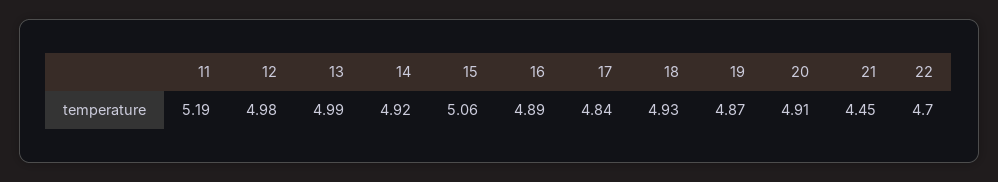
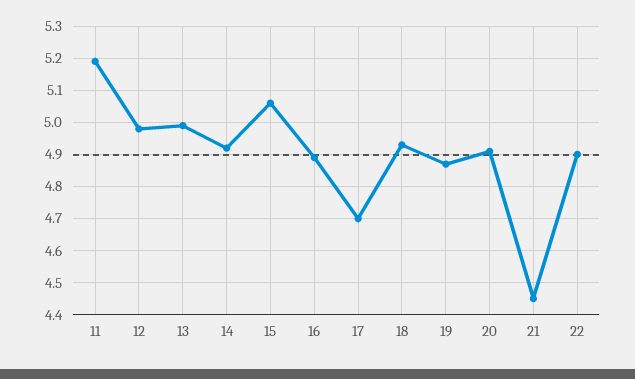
17: 4.84 -> 4.7
22: 4.7 -> 4.9

